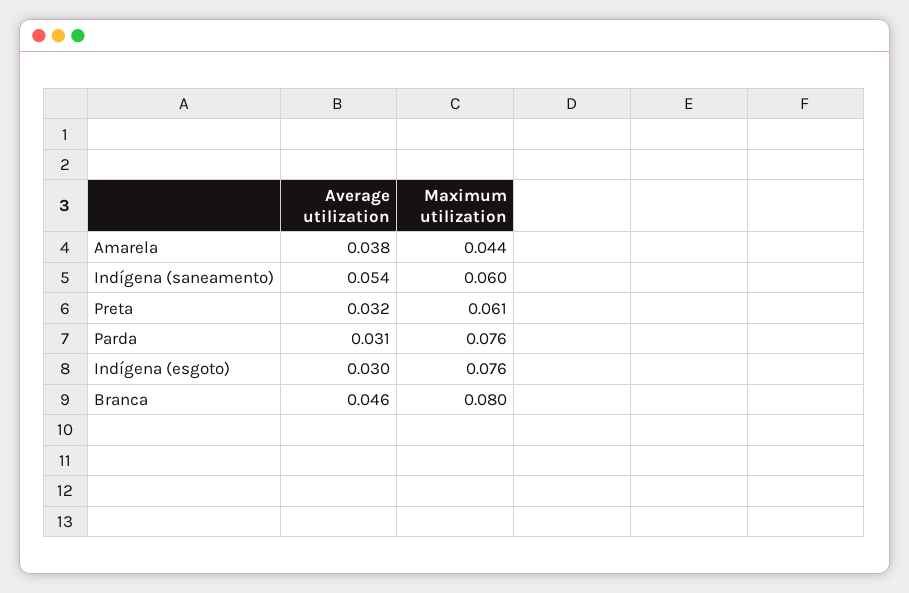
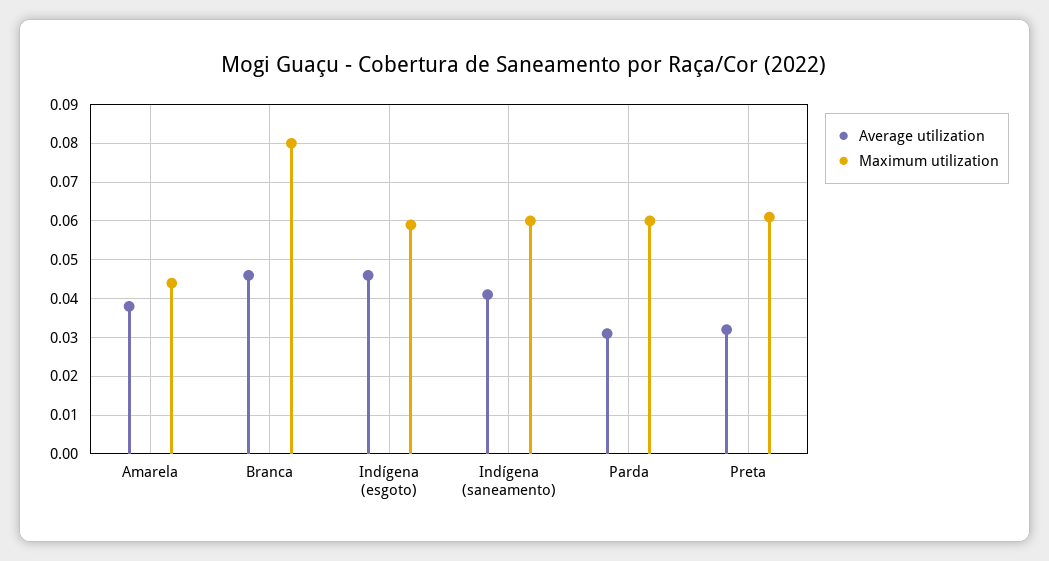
Average utilization, Indígena (saneamento): 0.054 -> 0.04
Maximum utilization, Parda: 0.076 -> 0.06
Average utilization, Indígena (esgoto): 0.03 -> 0.045
Maximum utilization, Indígena (esgoto): 0.076 -> 0.06

